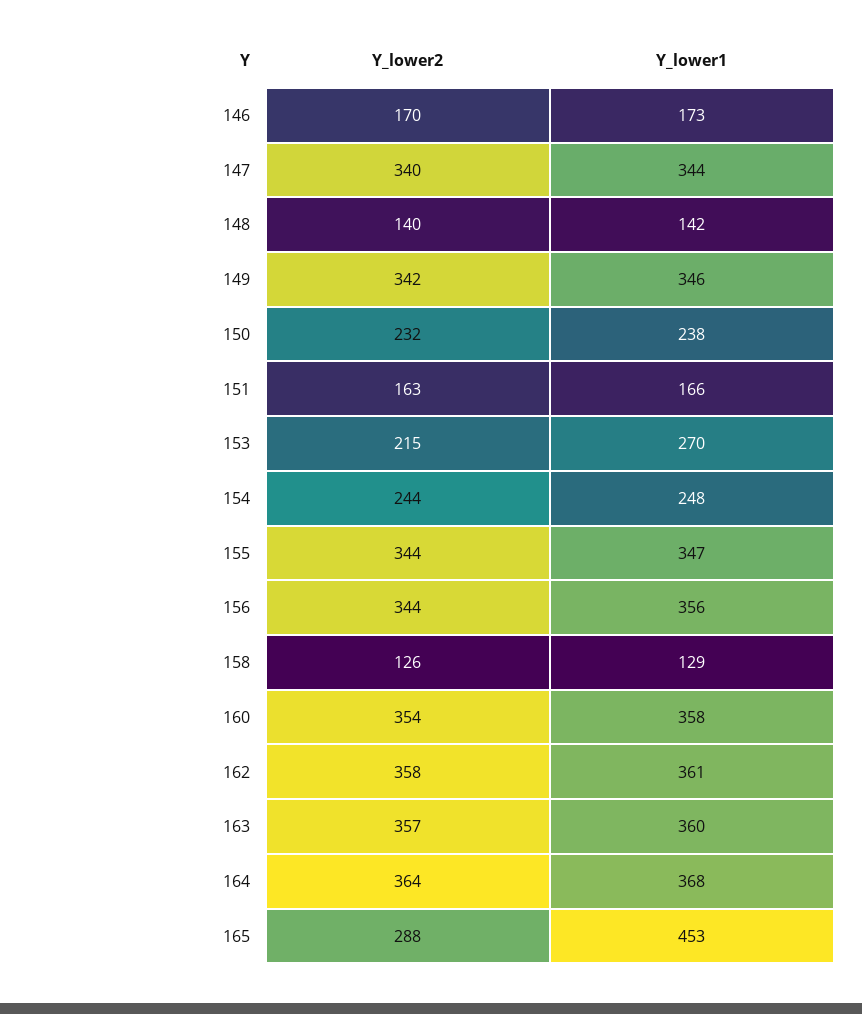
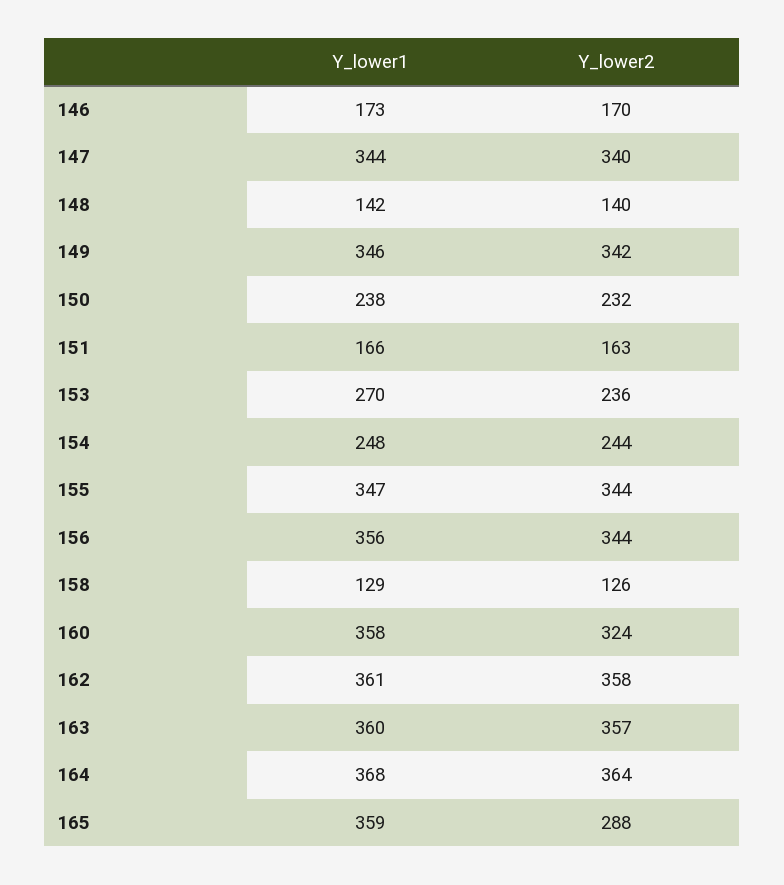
Y_lower2, 153: 215 -> 236
Y_lower2, 160: 354 -> 324
Y_lower1, 165: 453 -> 359

